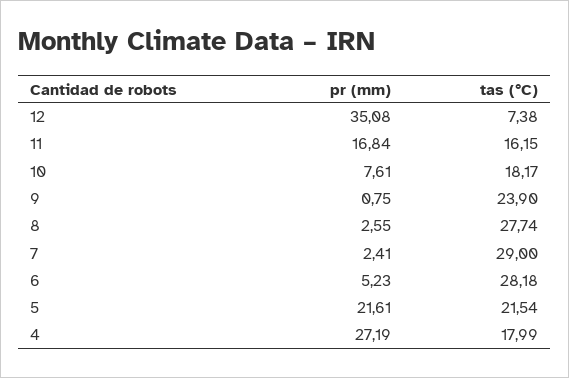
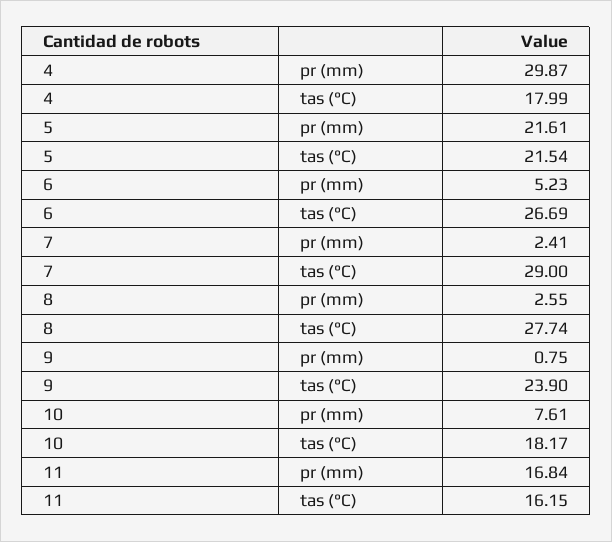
pr (mm), 12: 35.08 -> none
tas (°C), 12: 7.38 -> none
tas (°C), 6: 28.18 -> 26.69
pr (mm), 4: 27.19 -> 29.87

